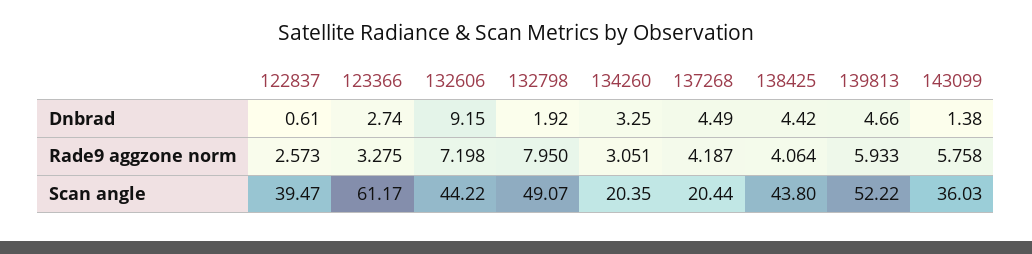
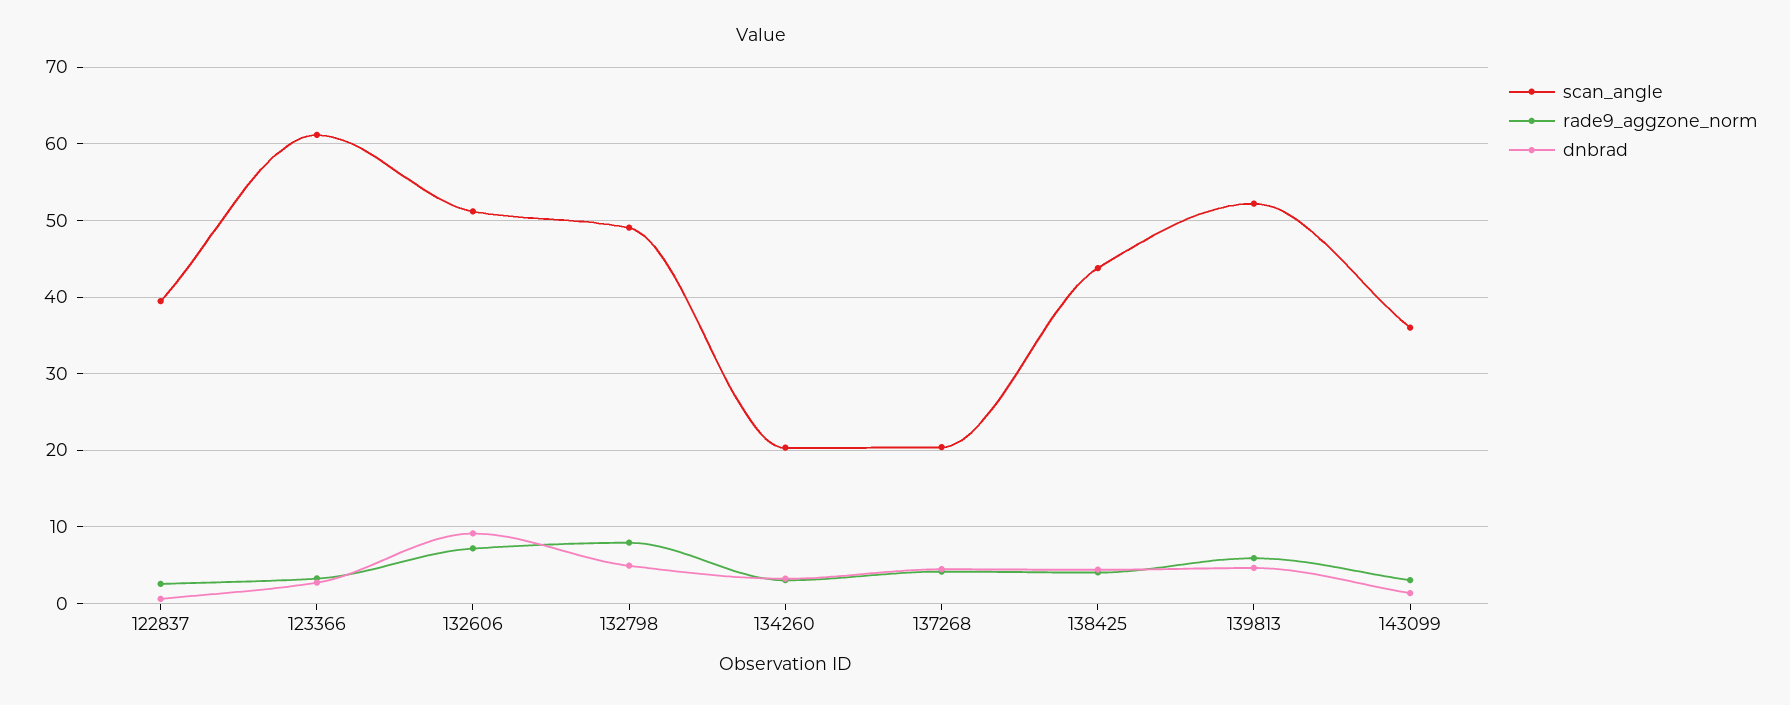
Dnbrad, 132798: 1.92 -> 5
Rade9 aggzone norm, 143099: 5.758 -> 3
Scan angle, 132606: 44.22 -> 51

